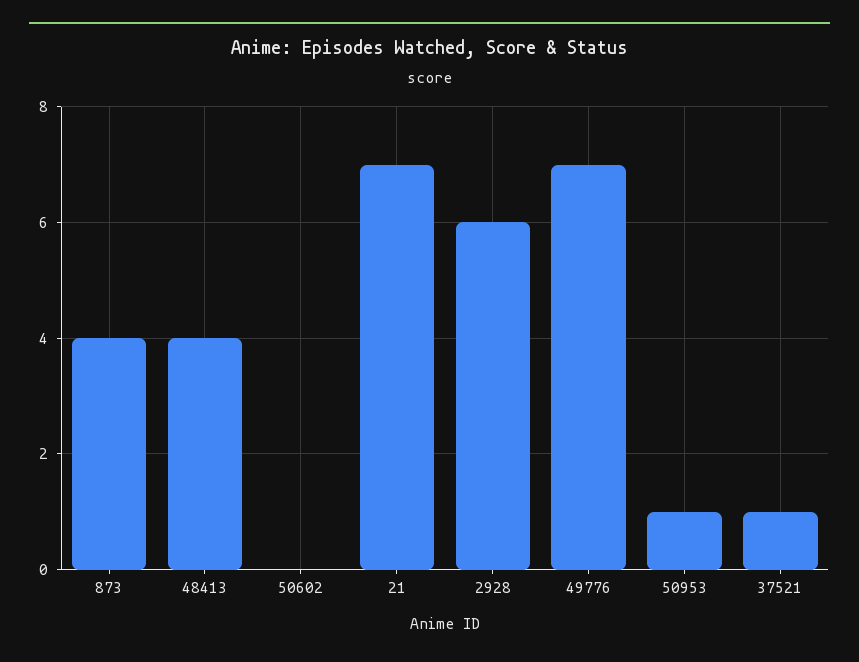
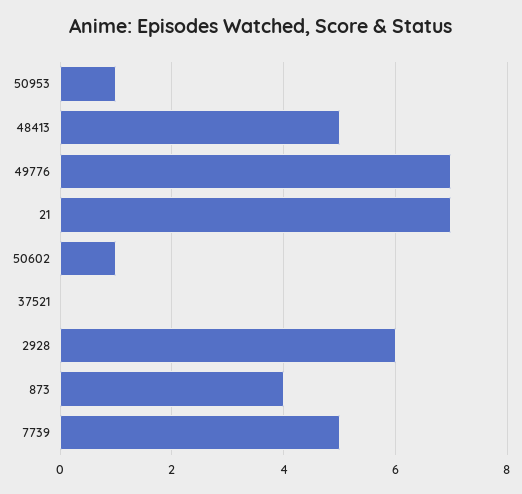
48413: 4 -> 5
50602: 0 -> 1
37521: 1 -> 0
7739: none -> 5

